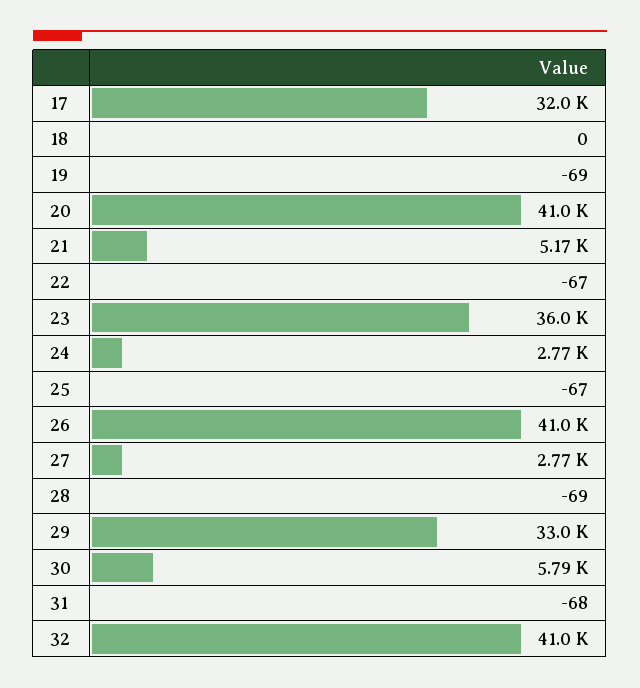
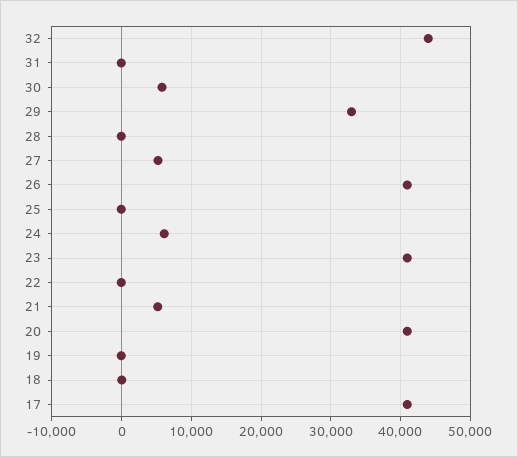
17: 32000 -> 41000
23: 36000 -> 41000
24: 2770 -> 6000
27: 2770 -> 5000
32: 41000 -> 44000

